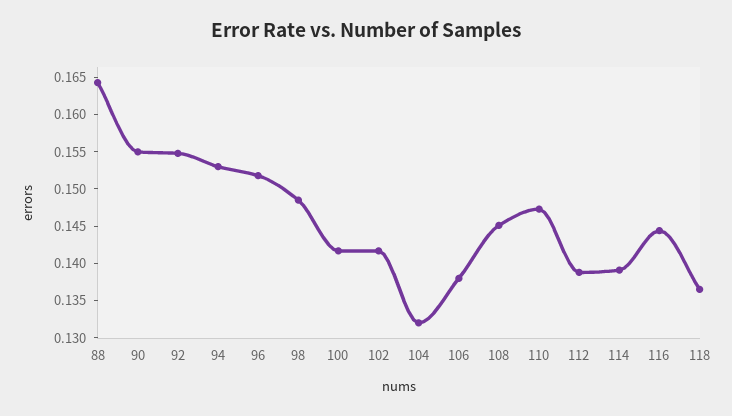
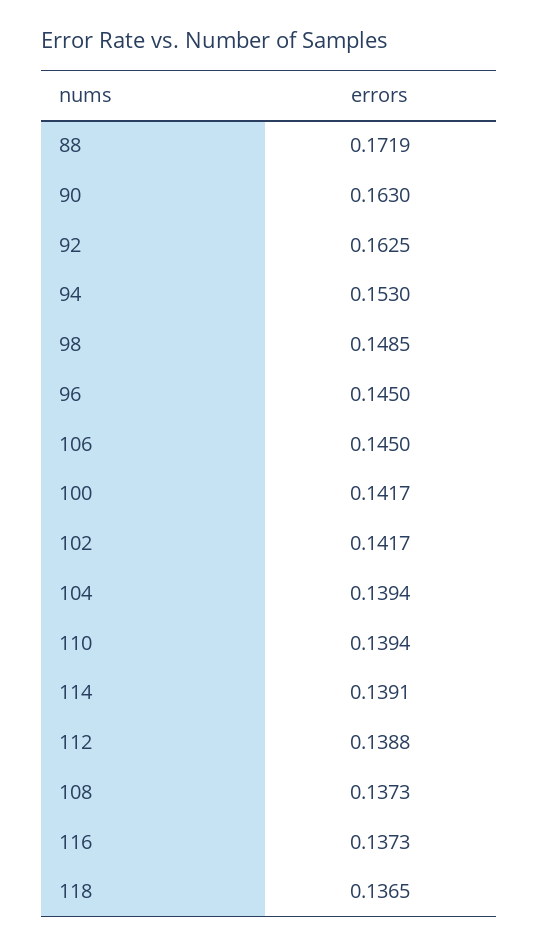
88: 0.165 -> 0.1719
90: 0.155 -> 0.163
92: 0.155 -> 0.1625
96: 0.1525 -> 0.145
104: 0.1325 -> 0.1394
106: 0.1375 -> 0.145
108: 0.145 -> 0.1373
110: 0.1475 -> 0.1394
116: 0.145 -> 0.1373

